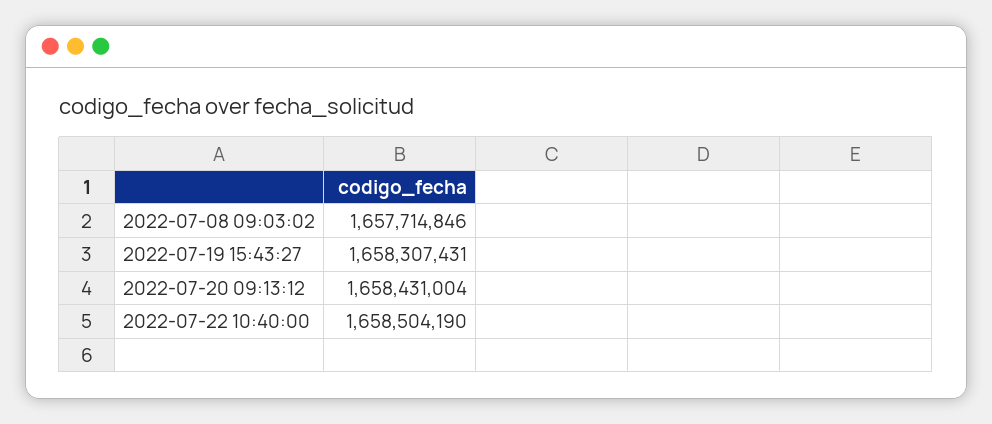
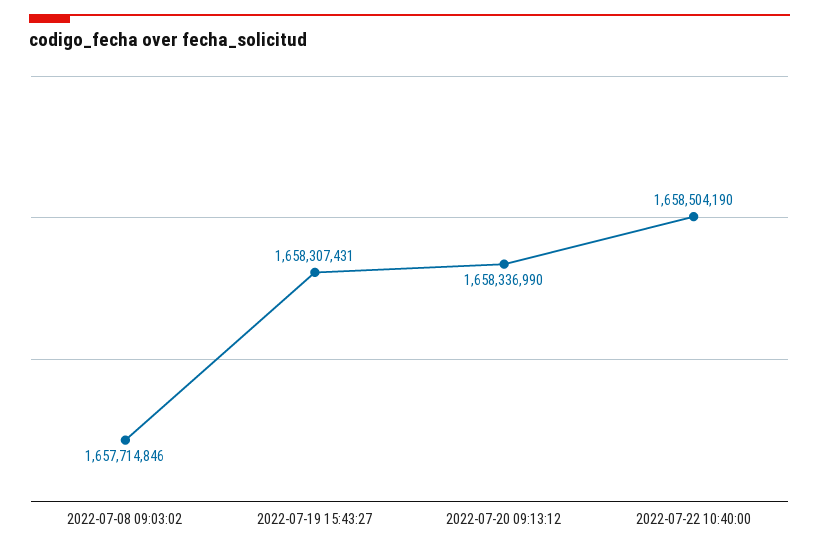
2022-07-20 09:13:12: 1658431004 -> 1658336990

